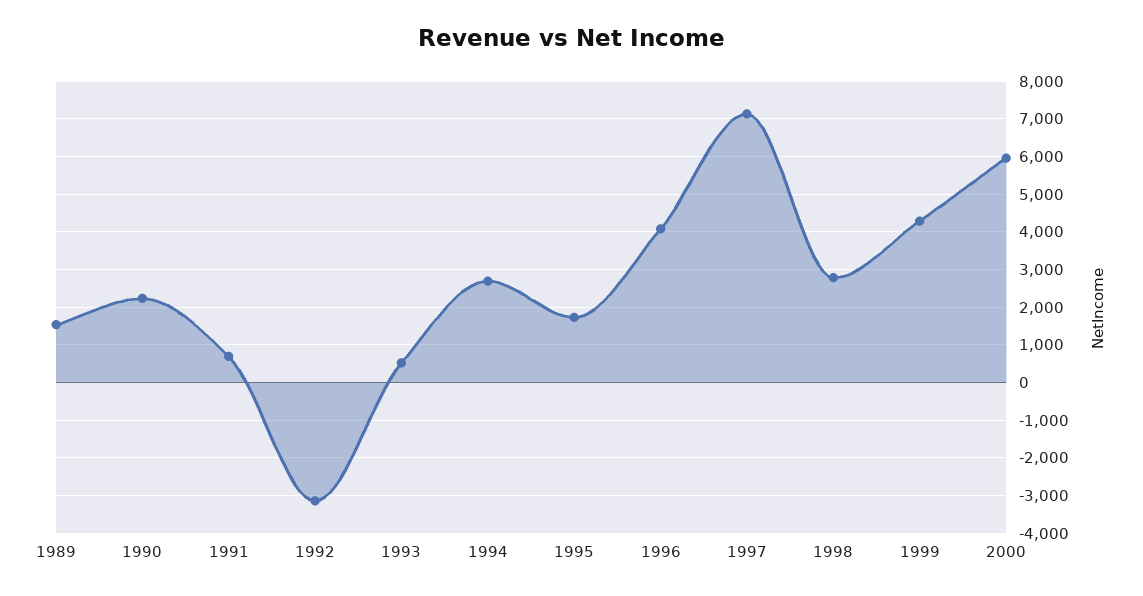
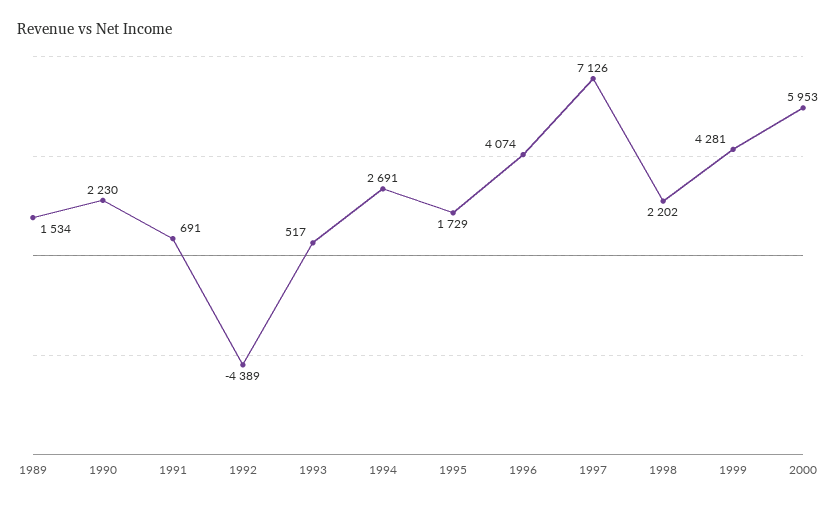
1992: -3200 -> -4389
1998: 2800 -> 2202

